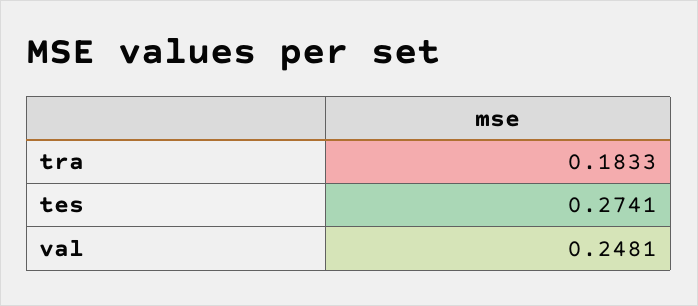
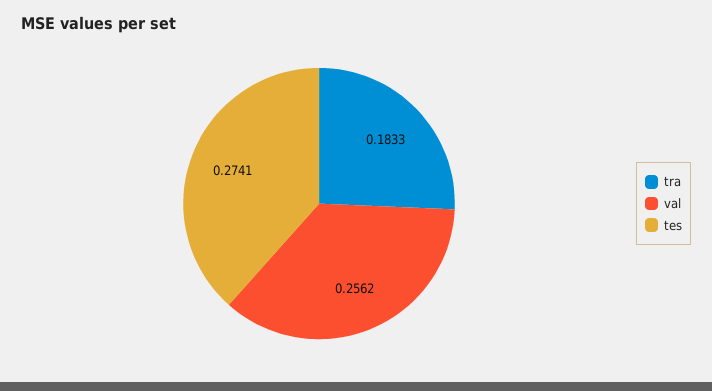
val: 0.2481 -> 0.2562

